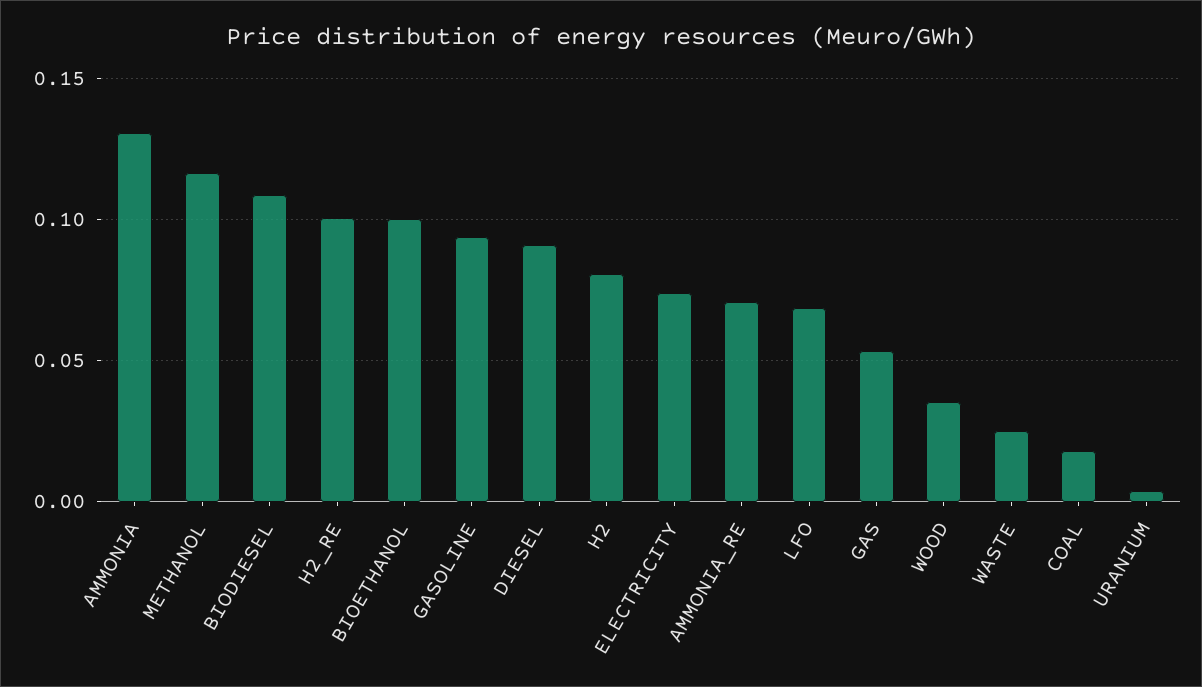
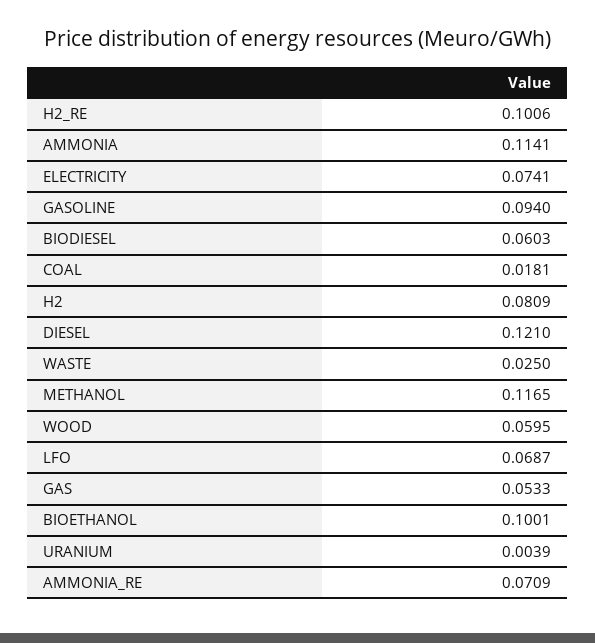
AMMONIA: 0.13 -> 0.1141
BIODIESEL: 0.11 -> 0.0603
DIESEL: 0.09 -> 0.121
WOOD: 0.035 -> 0.0595

